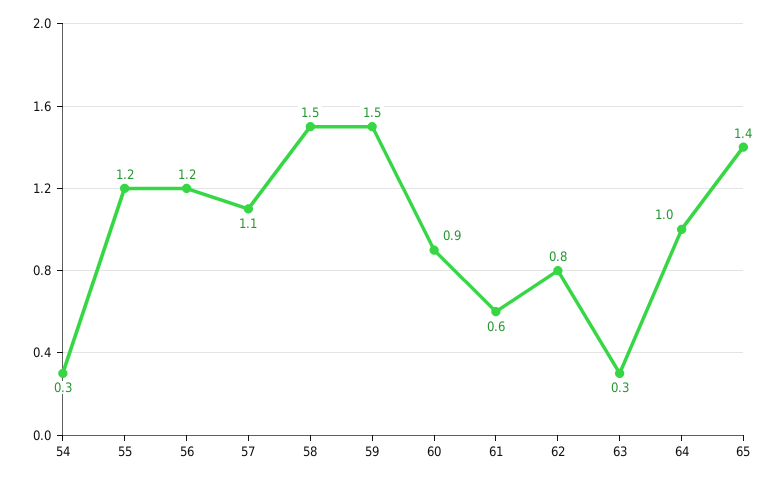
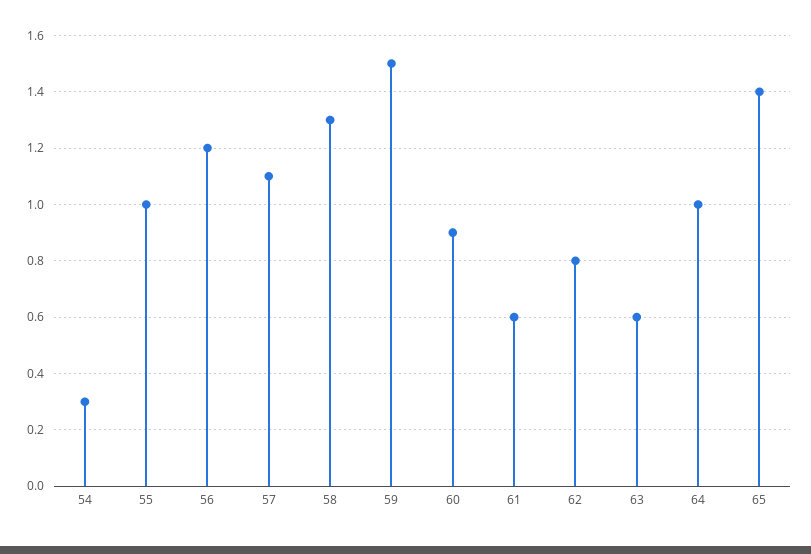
55: 1.2 -> 1
58: 1.5 -> 1.3
63: 0.3 -> 0.6

